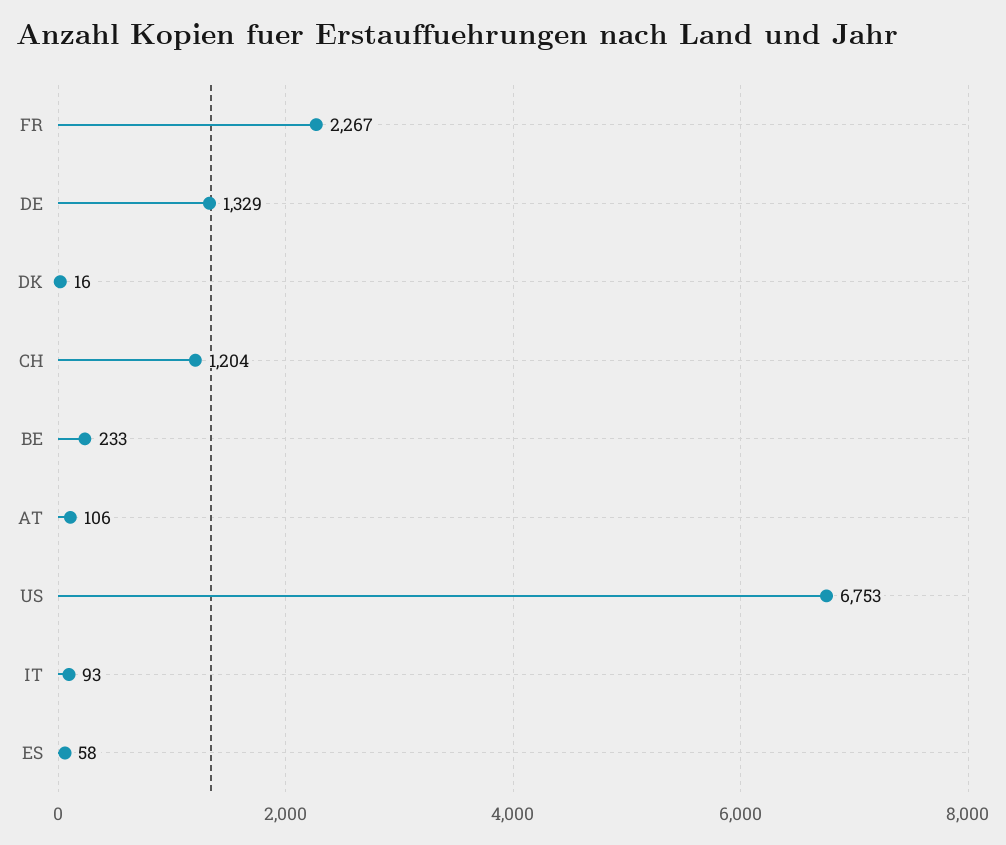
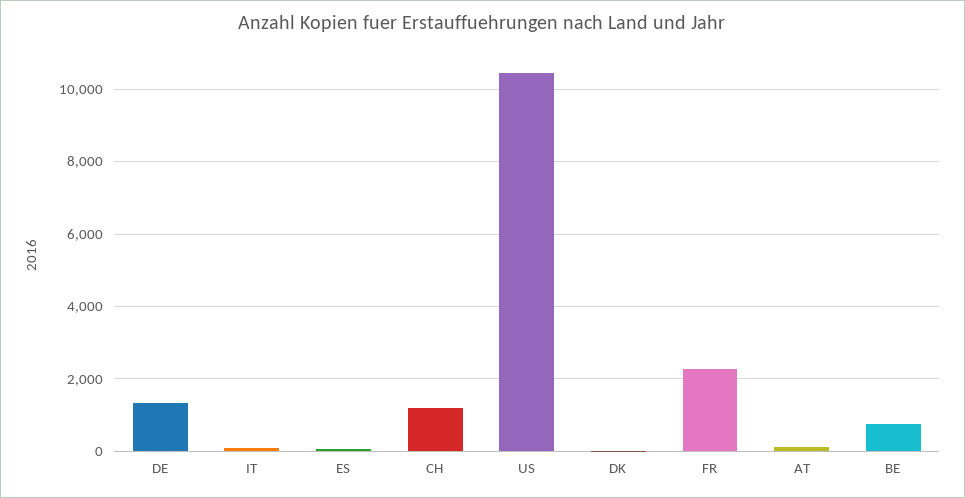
BE: 233 -> 800
US: 6753 -> 10400

